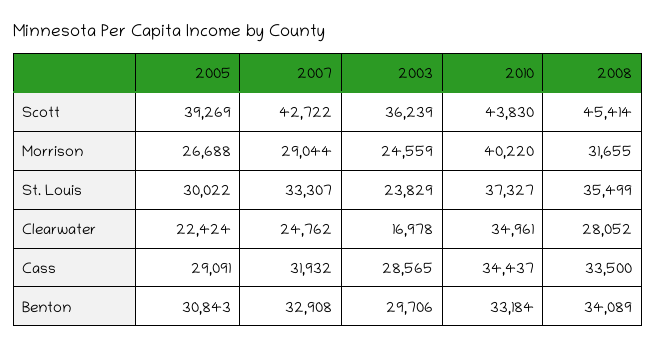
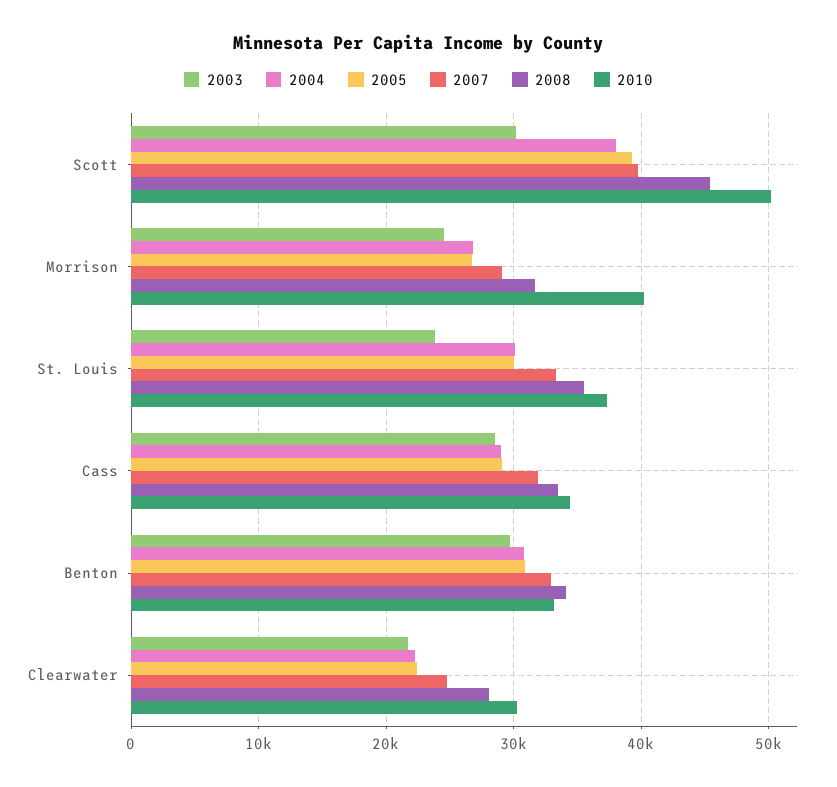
2007, Scott: 42722 -> 40000
2003, Scott: 36239 -> 30000
2010, Scott: 43830 -> 50000
2003, Clearwater: 16978 -> 22000
2010, Clearwater: 34961 -> 30000
2004, Scott: none -> 38000
2004, Morrison: none -> 27000
2004, St. Louis: none -> 30000
2004, Cass: none -> 29000
2004, Benton: none -> 31000
2004, Clearwater: none -> 22000

